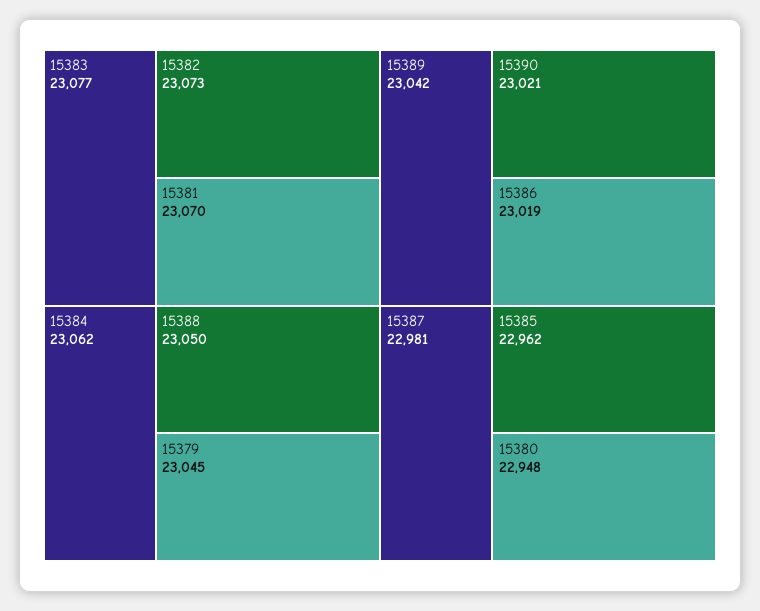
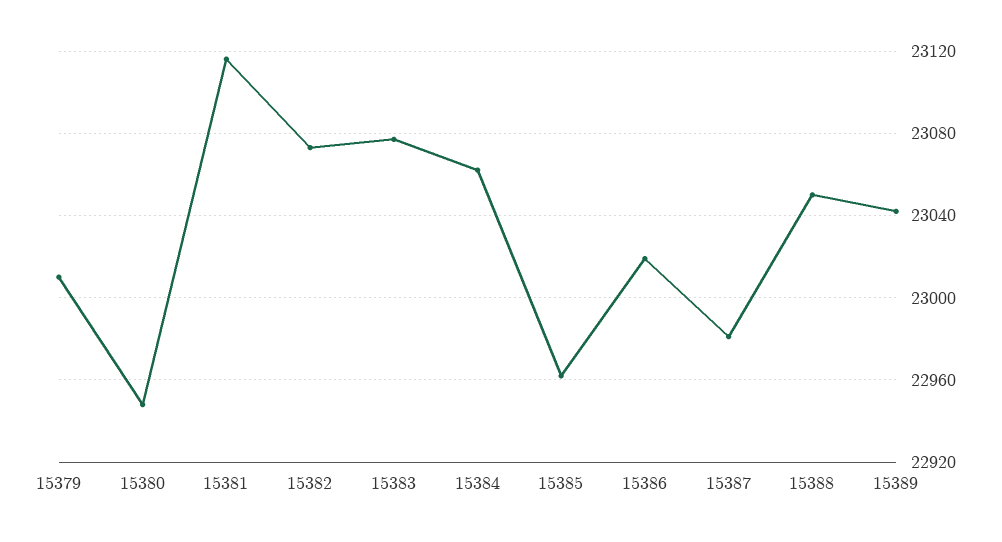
15381: 23070 -> 23115
15379: 23045 -> 23010
15390: 23021 -> none

